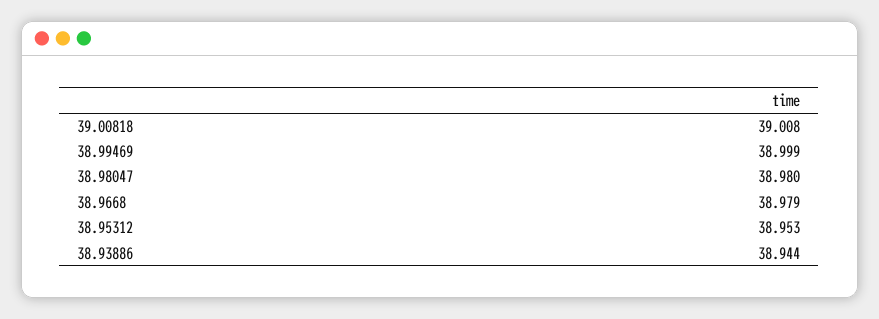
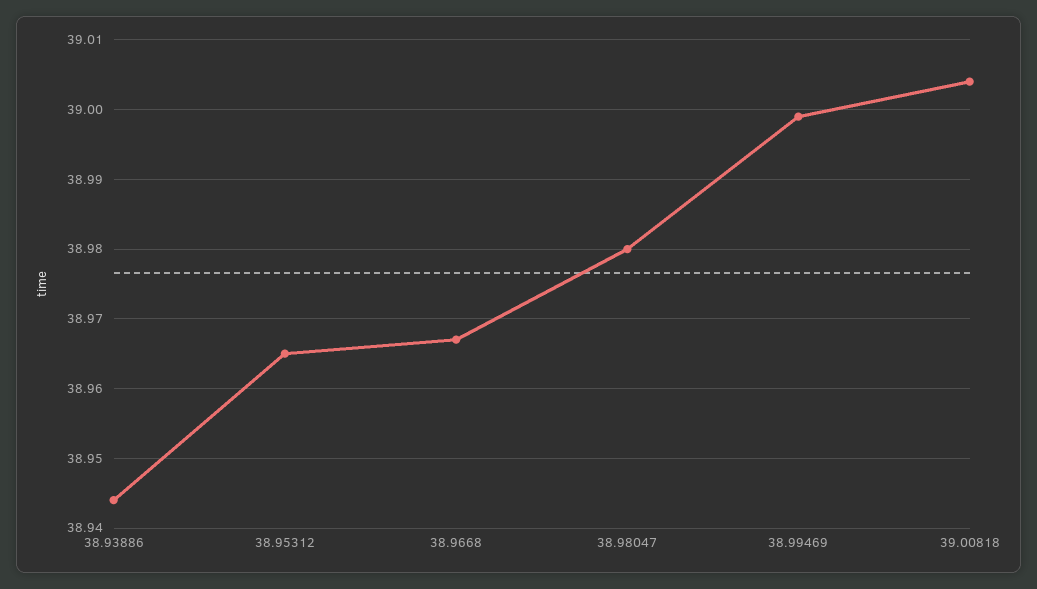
39.00818: 39.008 -> 39.004
38.9668: 38.979 -> 38.967
38.95312: 38.953 -> 38.965

